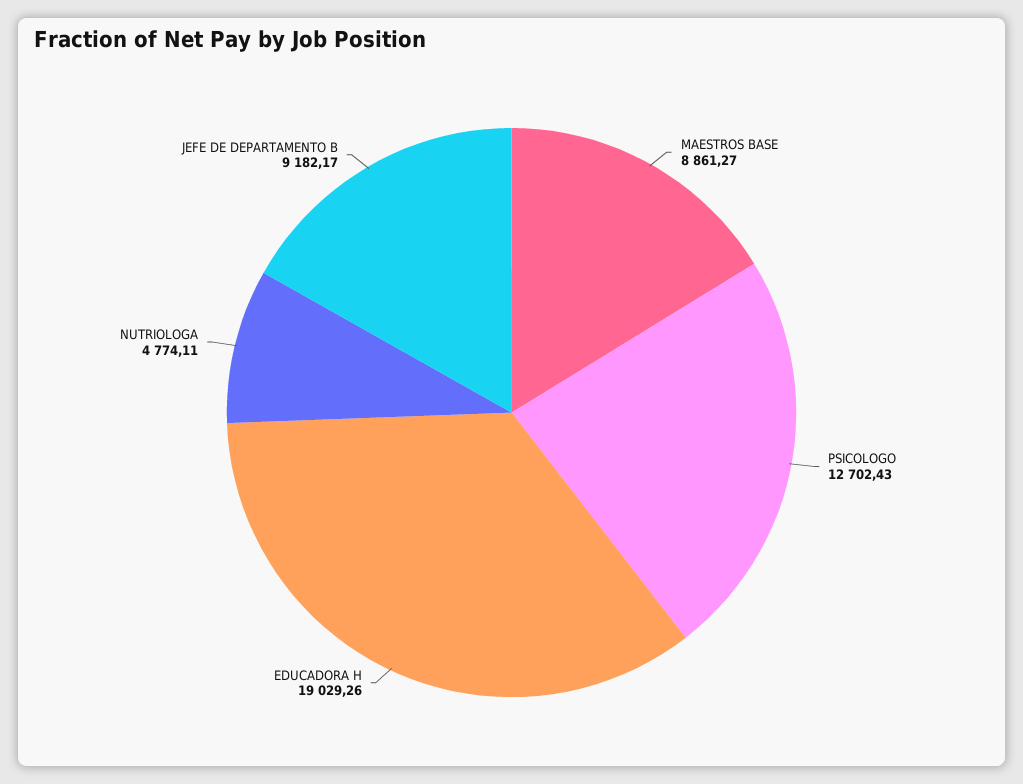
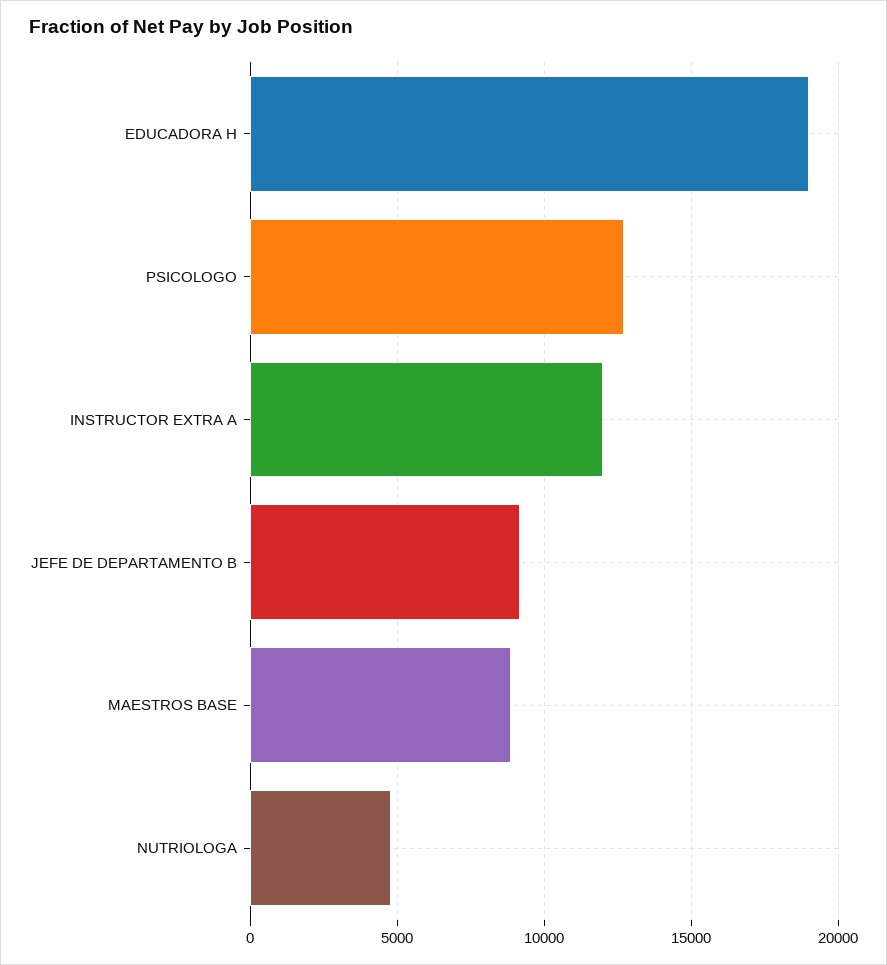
INSTRUCTOR EXTRA A: none -> 12000

